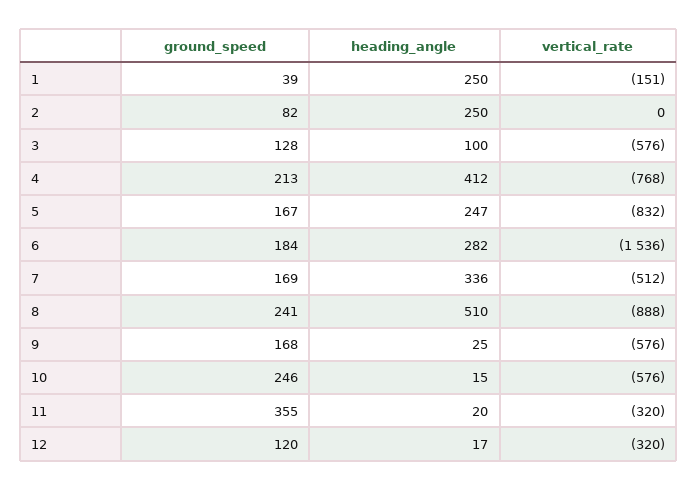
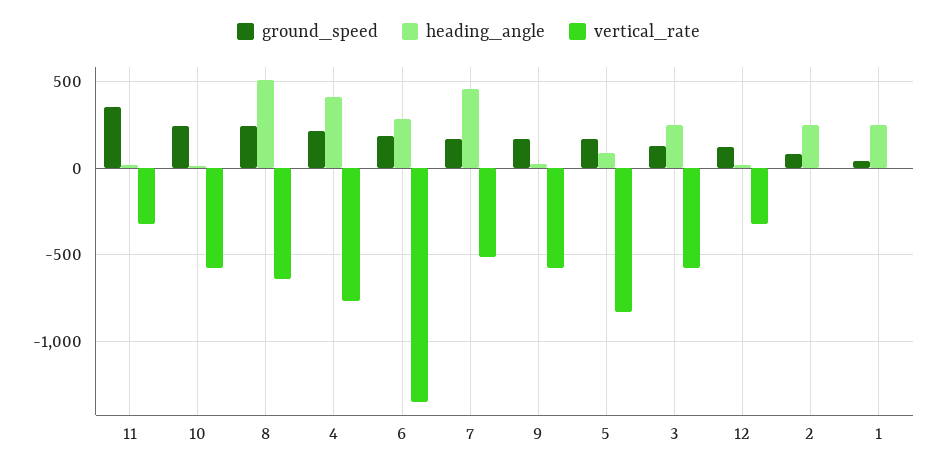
vertical_rate, 1: -151 -> 0
heading_angle, 3: 100 -> 250
heading_angle, 5: 247 -> 100
vertical_rate, 6: -1536 -> -1350
heading_angle, 7: 336 -> 450
vertical_rate, 8: -888 -> -650

